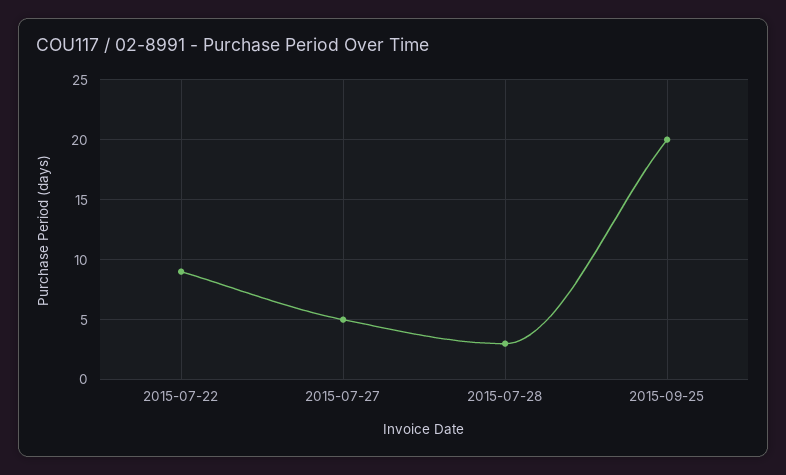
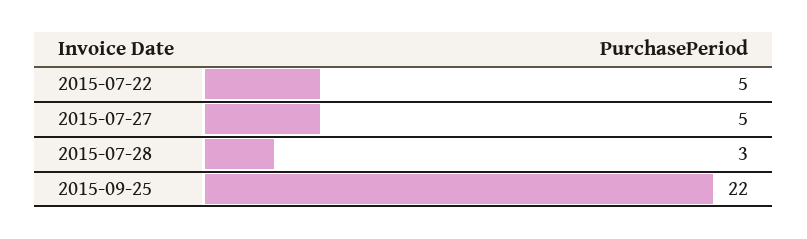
2015-07-22: 9 -> 5
2015-09-25: 20 -> 22

